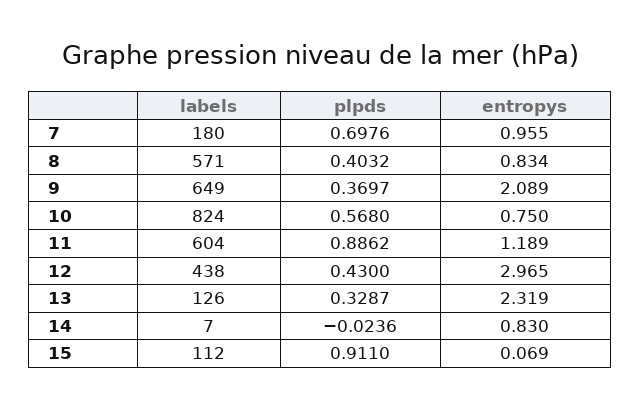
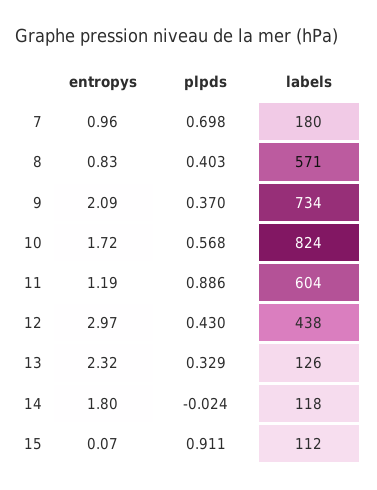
labels, 9: 649 -> 734
entropys, 10: 0.75 -> 1.72
labels, 14: 7 -> 118
entropys, 14: 0.83 -> 1.8

